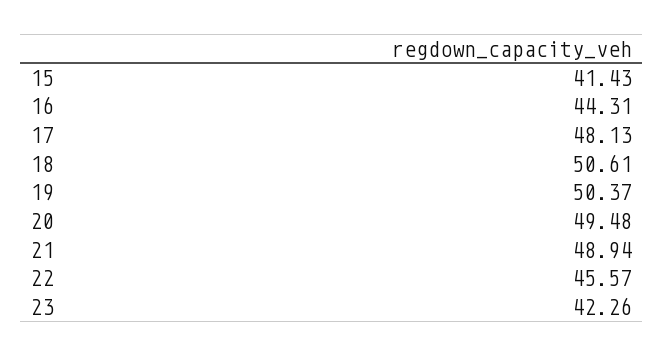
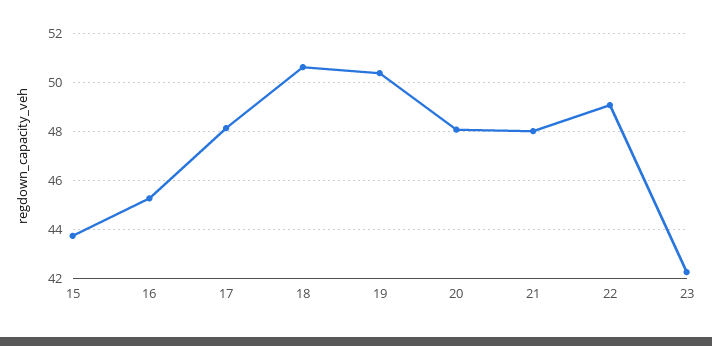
15: 41.43 -> 43.75
16: 44.31 -> 45.25
20: 49.48 -> 48
21: 48.94 -> 48
22: 45.57 -> 49

